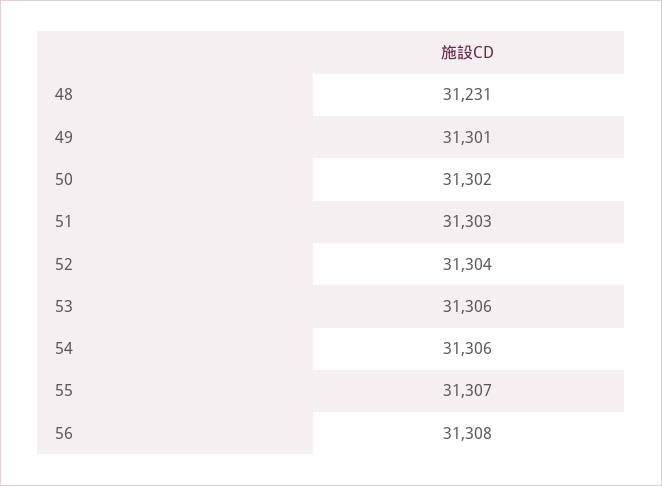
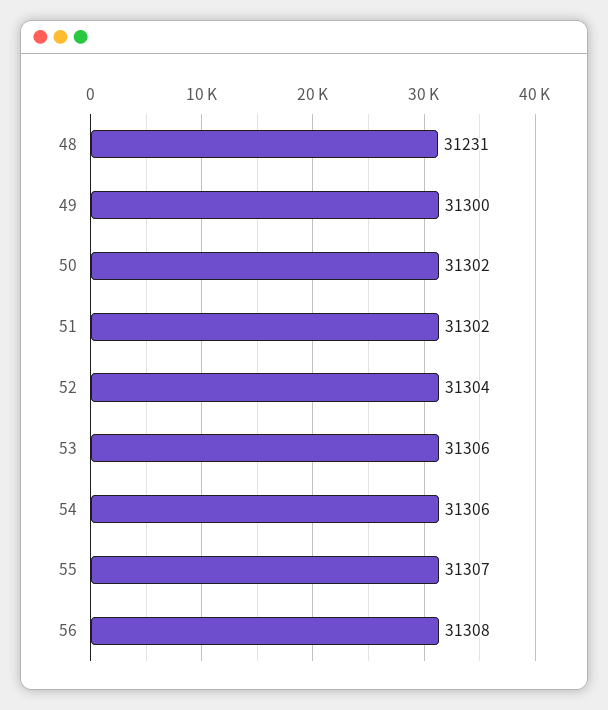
49: 31301 -> 31300
51: 31303 -> 31302

